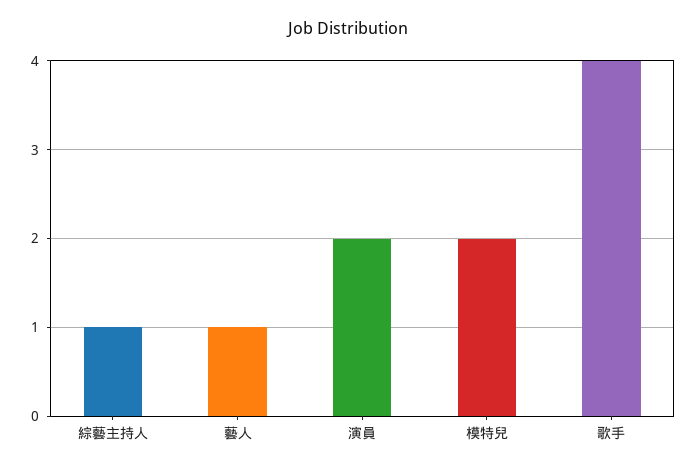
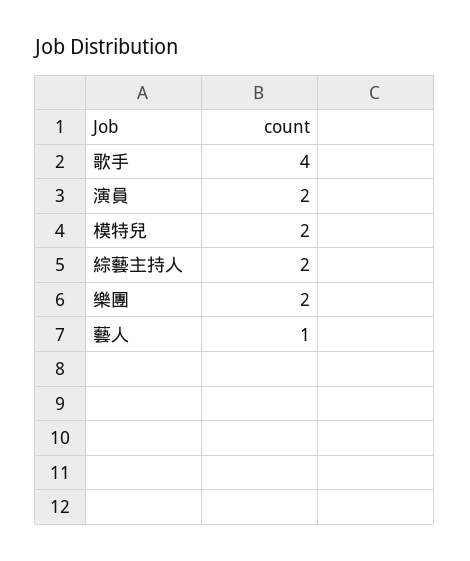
綜藝主持人: 1 -> 2
樂團: none -> 2

